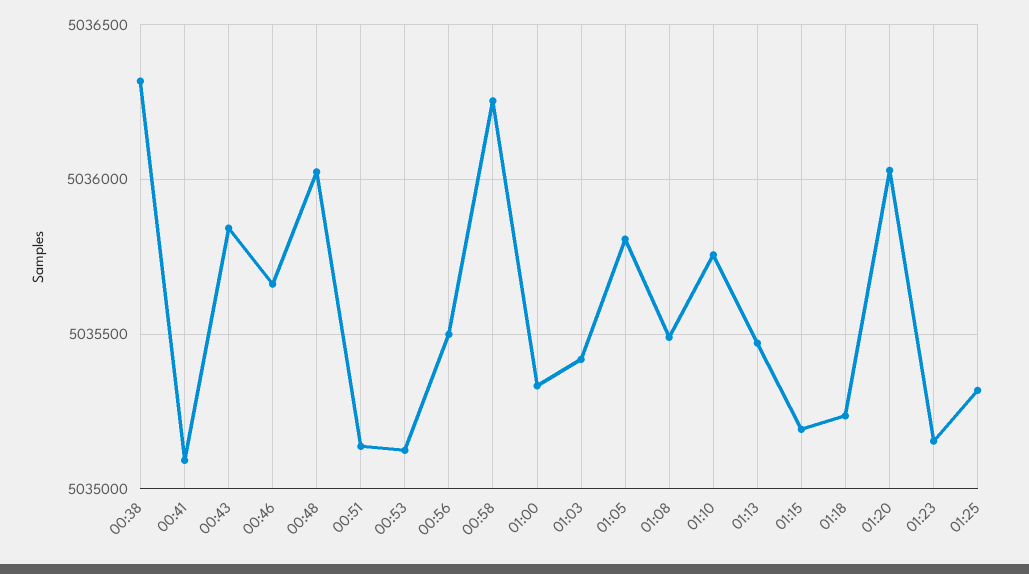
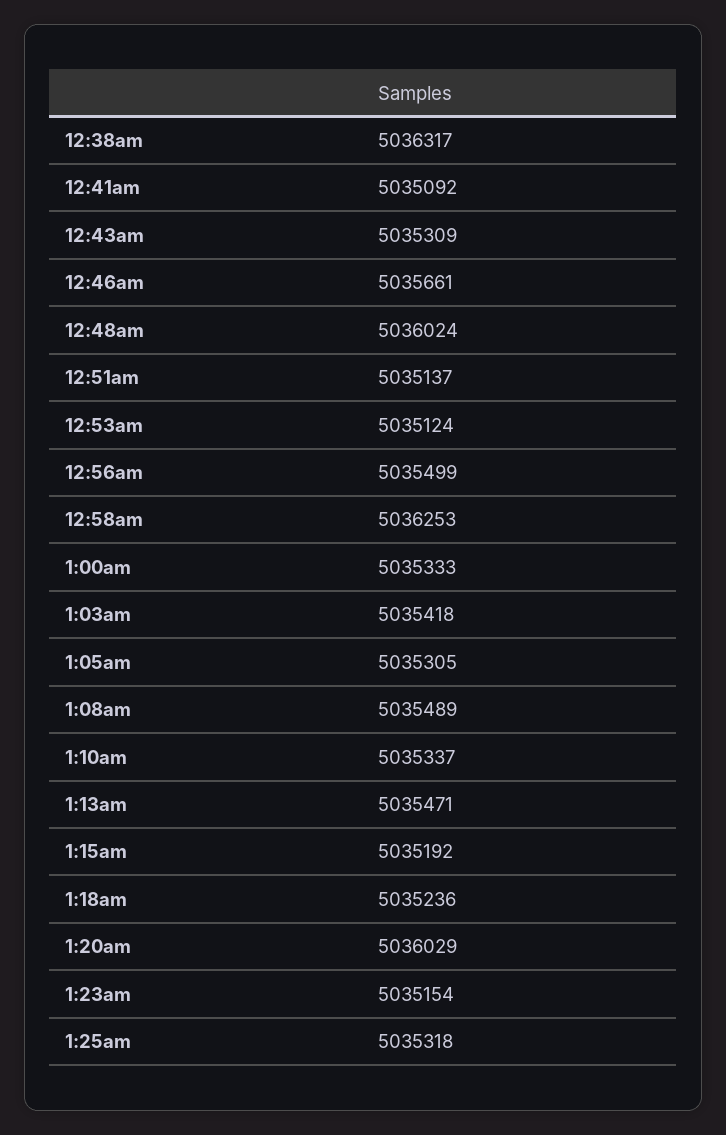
00:43: 5035850 -> 5035309
01:05: 5035800 -> 5035305
01:10: 5035750 -> 5035337

